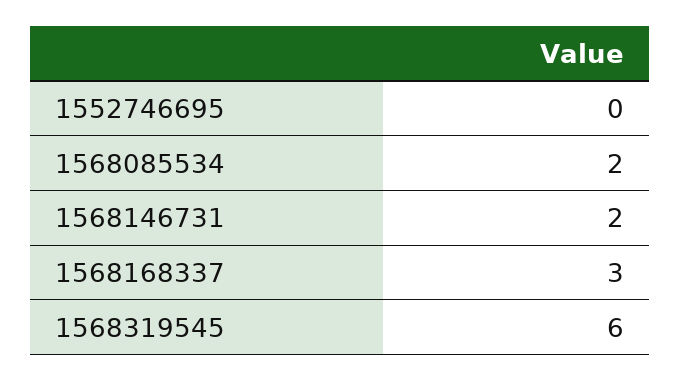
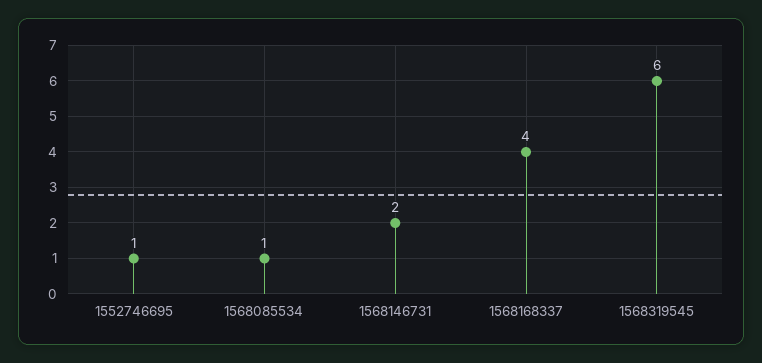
1552746695: 0 -> 1
1568085534: 2 -> 1
1568168337: 3 -> 4

